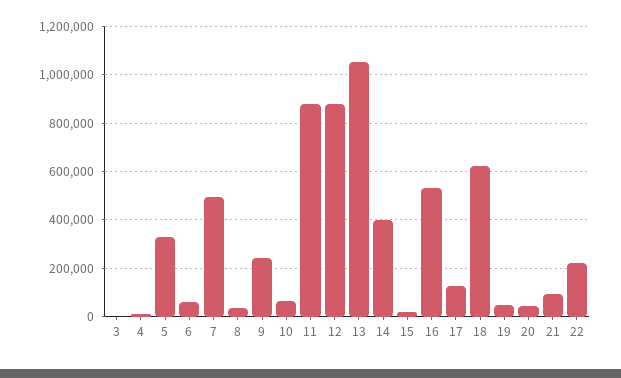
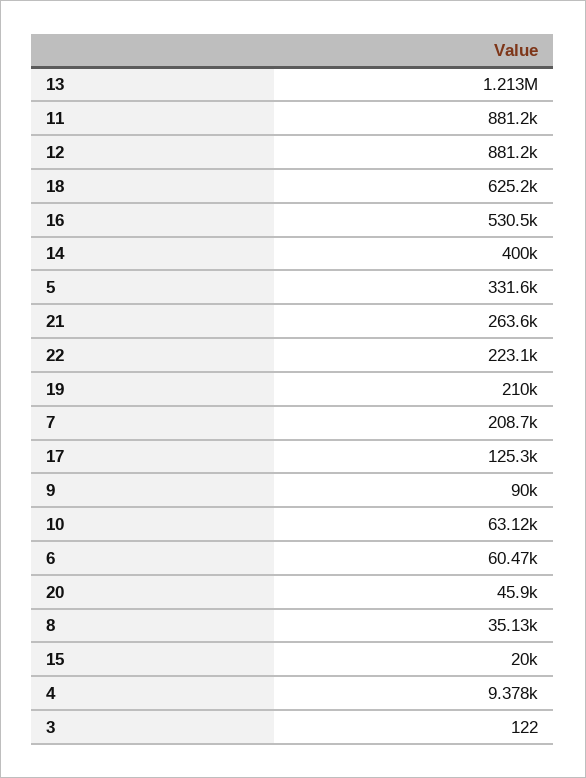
7: 500000 -> 208700
9: 250000 -> 90000
13: 1050000 -> 1213000
19: 50000 -> 210000
21: 100000 -> 263600

